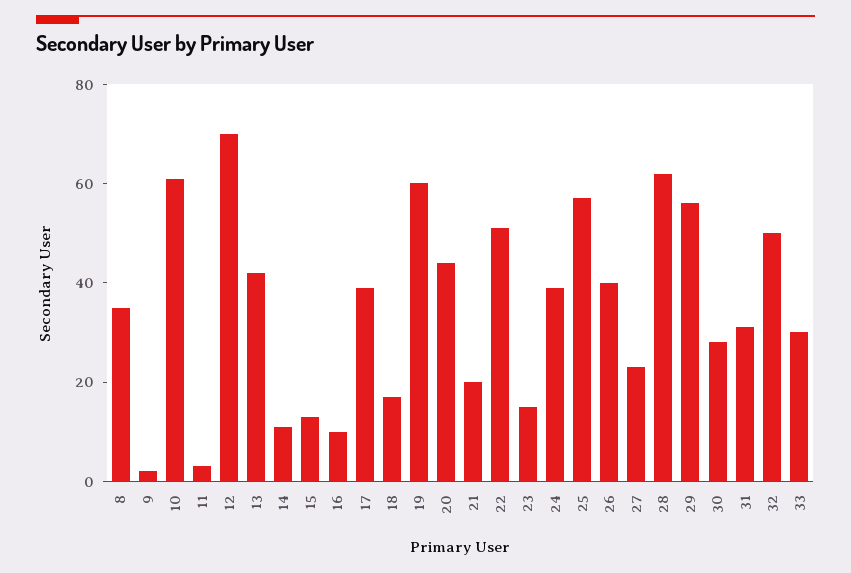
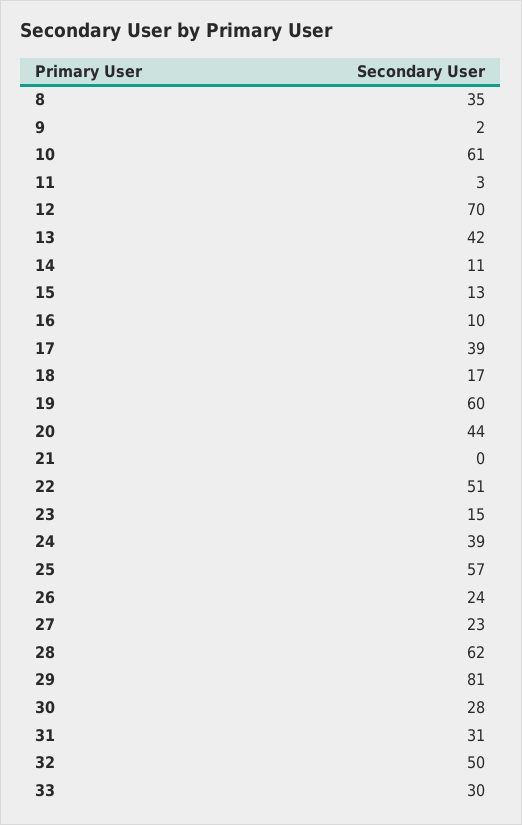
21: 20 -> 0
26: 40 -> 24
29: 55 -> 81

